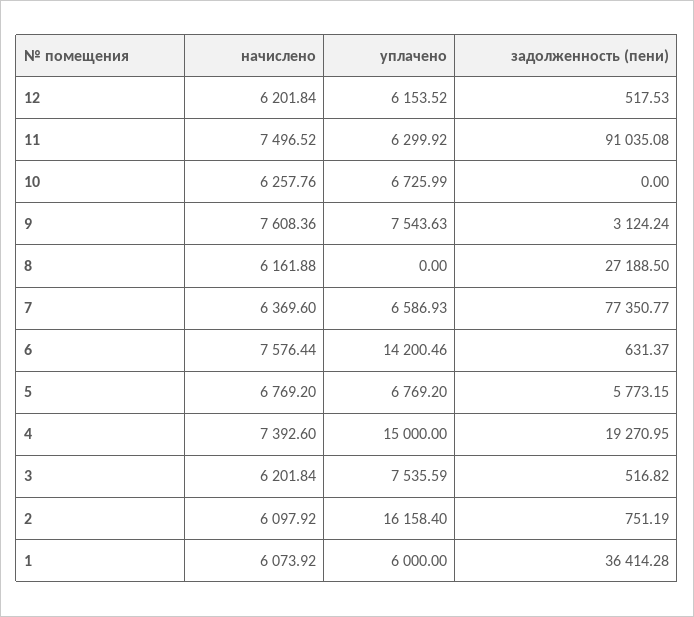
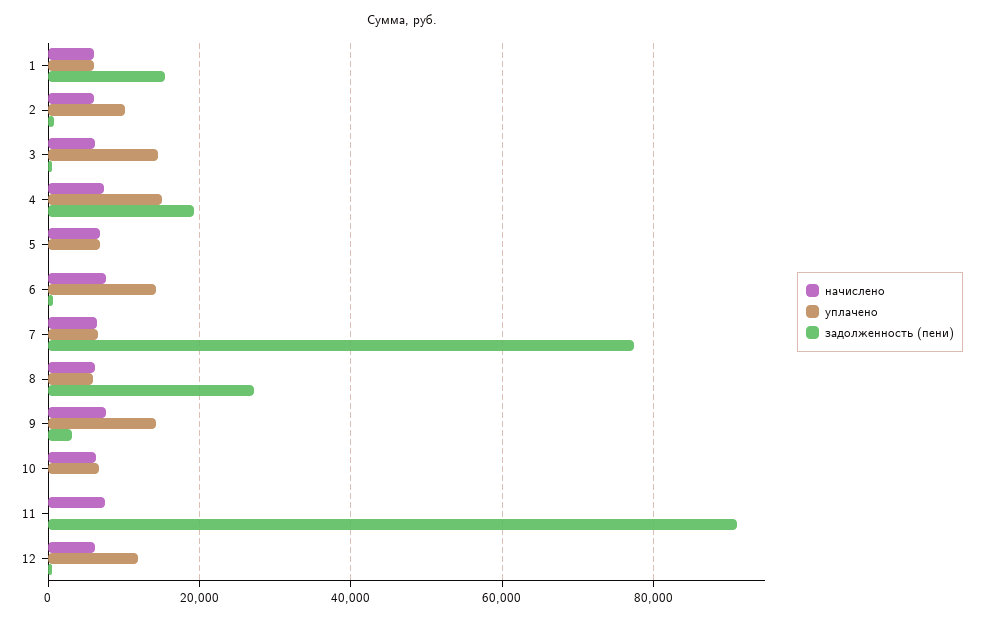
уплачено, 12: 6153.52 -> 12000
уплачено, 11: 6299.92 -> 0
уплачено, 9: 7543.63 -> 14000
уплачено, 8: 0 -> 6000
задолженность (пени), 5: 5773.15 -> 0
уплачено, 3: 7535.59 -> 14000
уплачено, 2: 16158.4 -> 10000
задолженность (пени), 1: 36414.28 -> 16000

